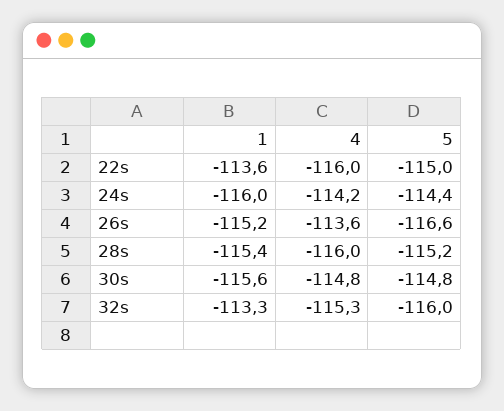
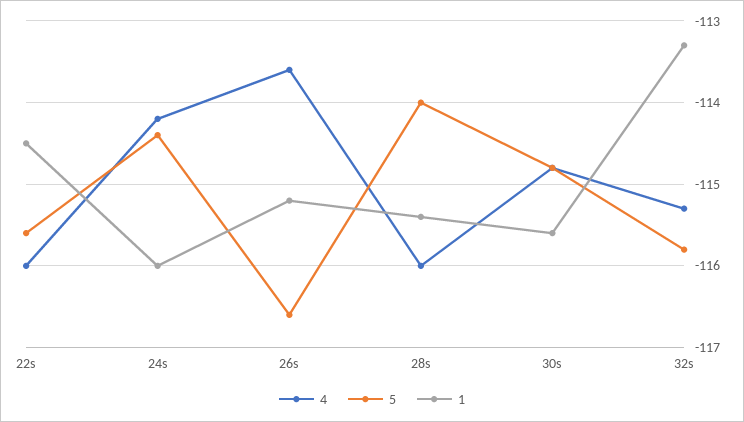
1, 22s: -113.6 -> -114.5
5, 22s: -115 -> -115.6
5, 28s: -115.2 -> -114
5, 32s: -116 -> -115.8

